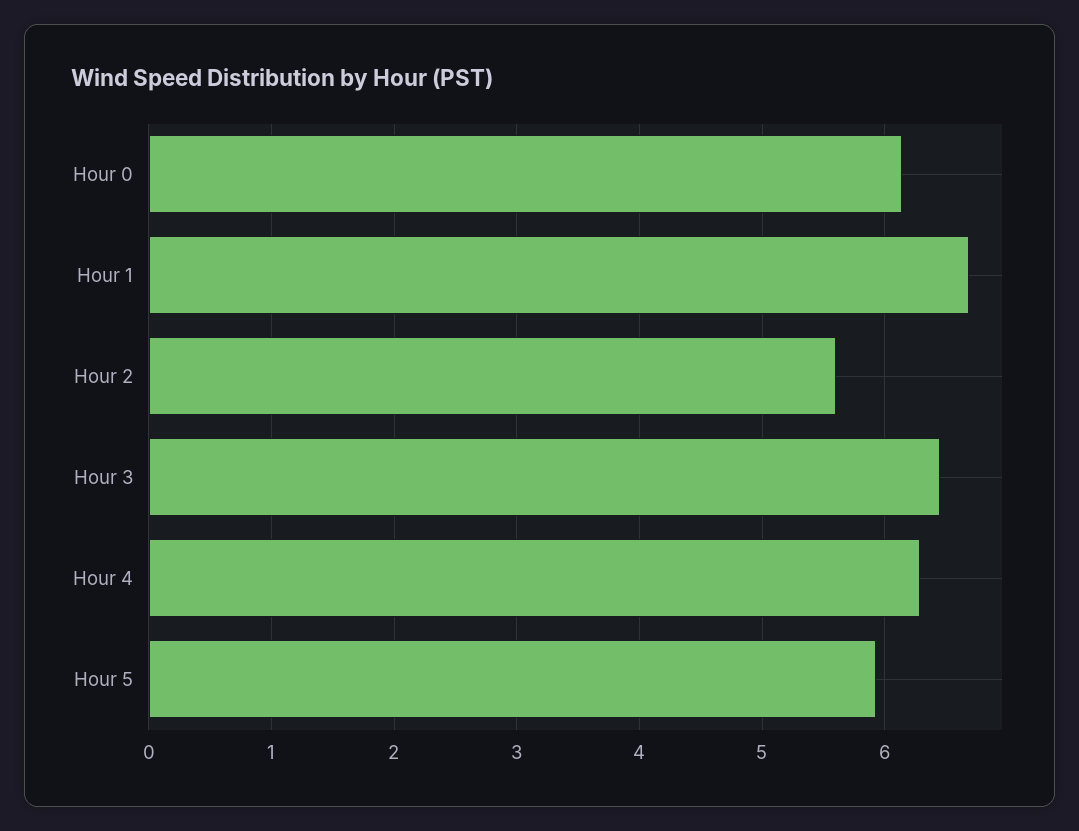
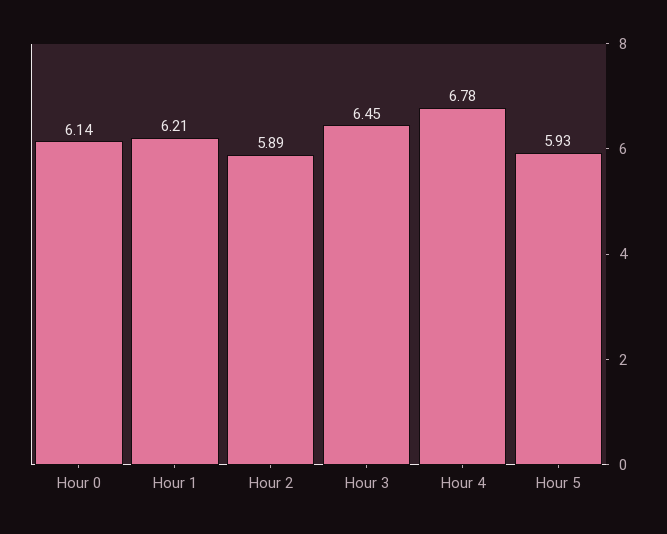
Hour 1: 6.7 -> 6.21
Hour 2: 5.6 -> 5.89
Hour 4: 6.3 -> 6.78

